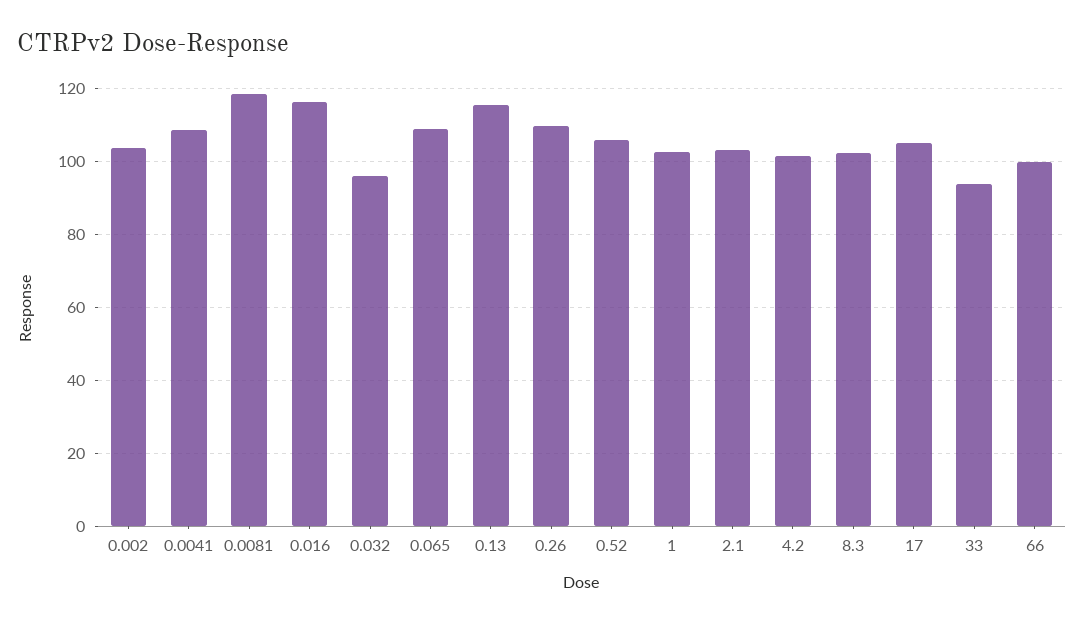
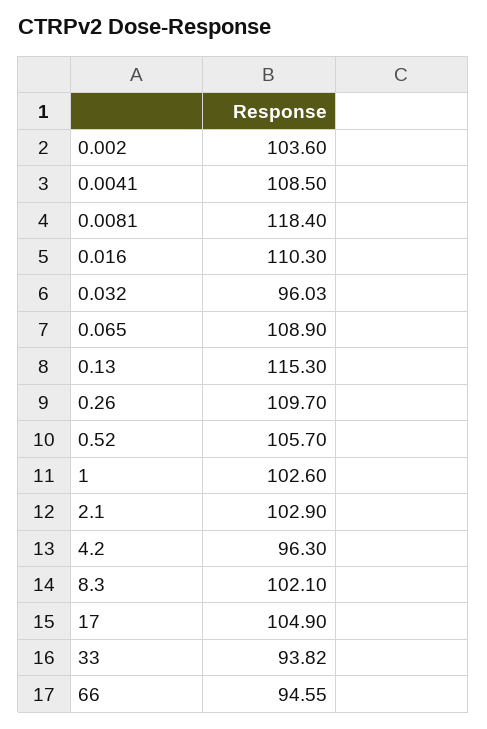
0.016: 116 -> 110.3
4.2: 102 -> 96.3
66: 100 -> 94.55

